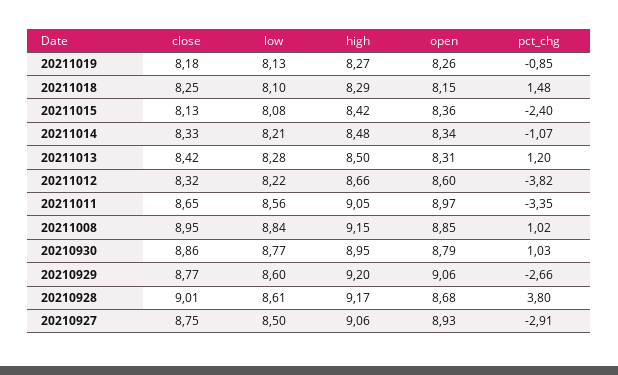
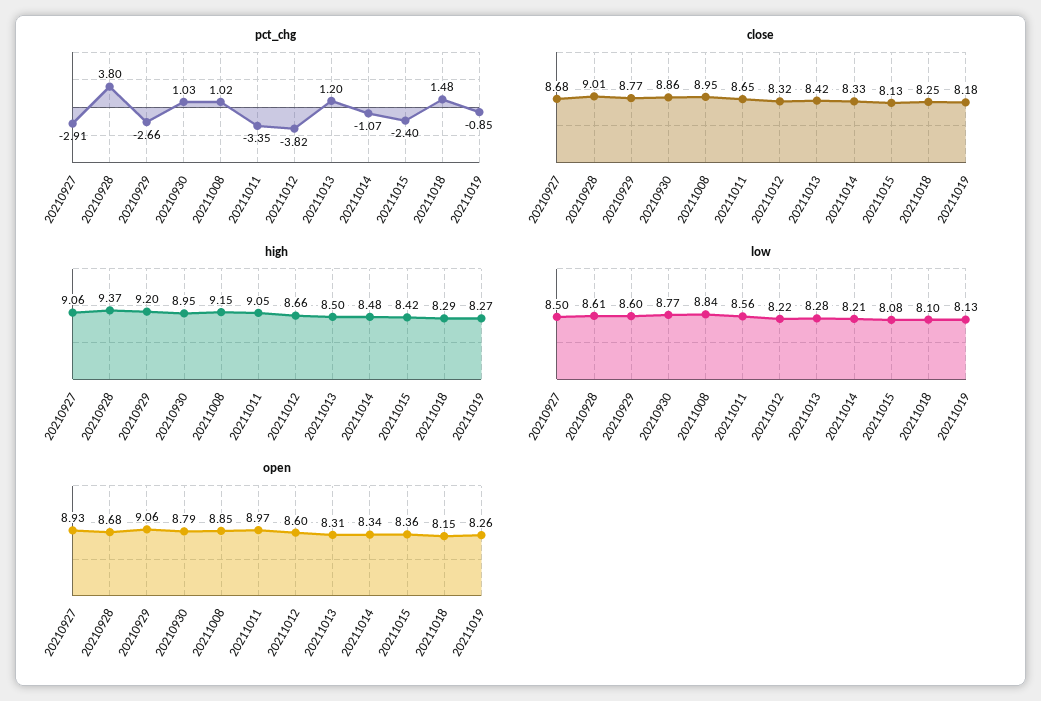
high, 20210928: 9.17 -> 9.37
close, 20210927: 8.75 -> 8.68

